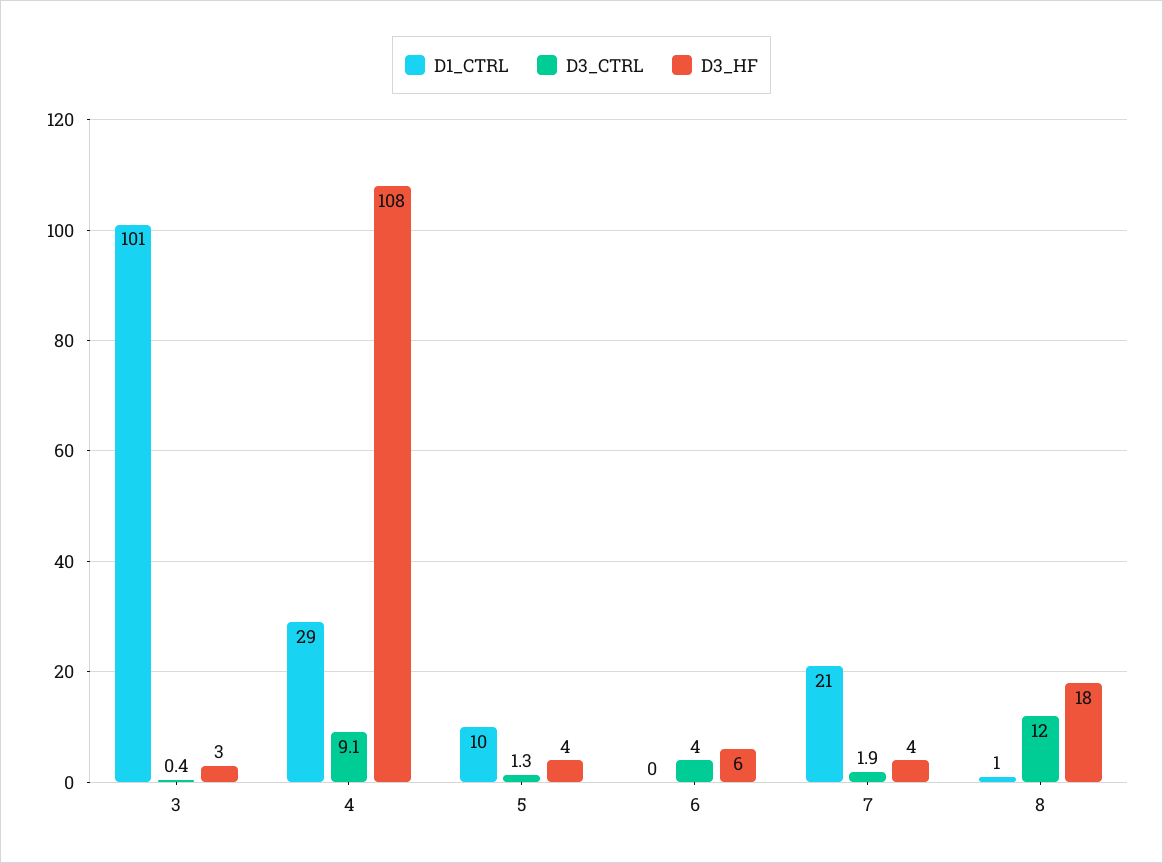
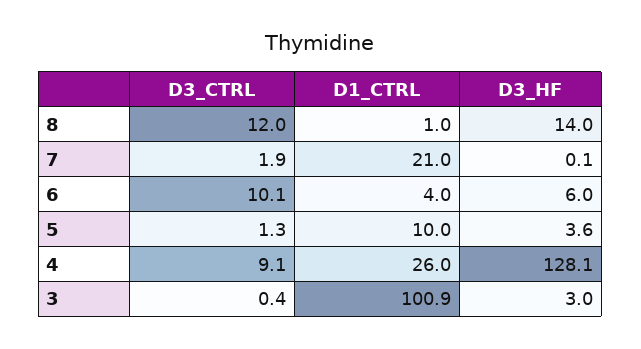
D1_CTRL, 4: 29 -> 26
D3_HF, 4: 108 -> 128.1
D1_CTRL, 6: 0 -> 4
D3_CTRL, 6: 4 -> 10.1
D3_HF, 7: 4 -> 0.1
D3_HF, 8: 18 -> 14

